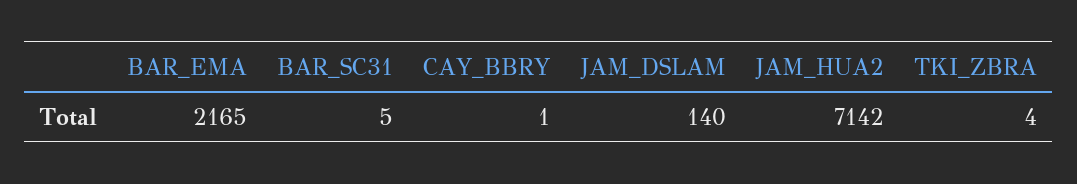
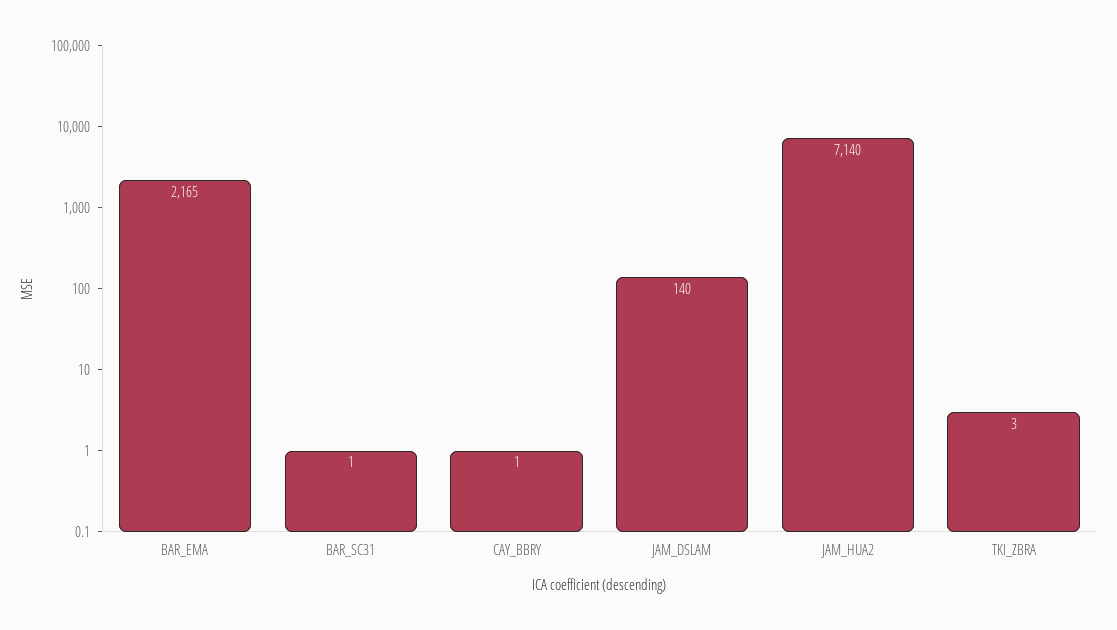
BAR_SC31: 5 -> 1
JAM_HUA2: 7142 -> 7140
TKI_ZBRA: 4 -> 3

